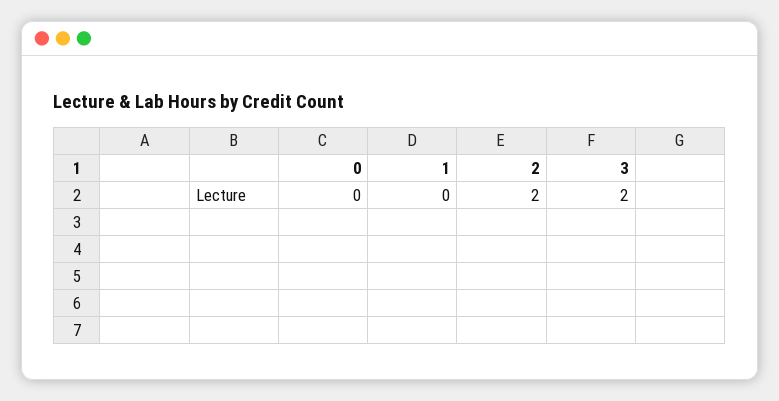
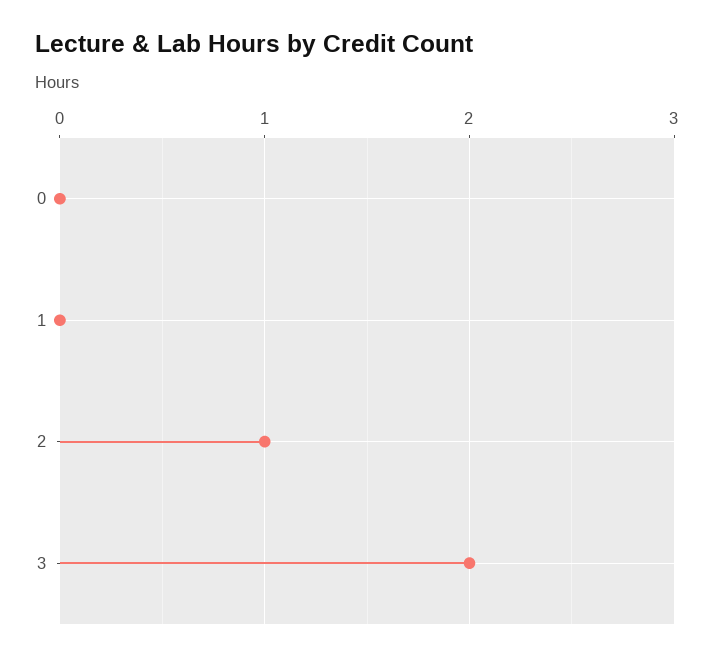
2: 2 -> 1

